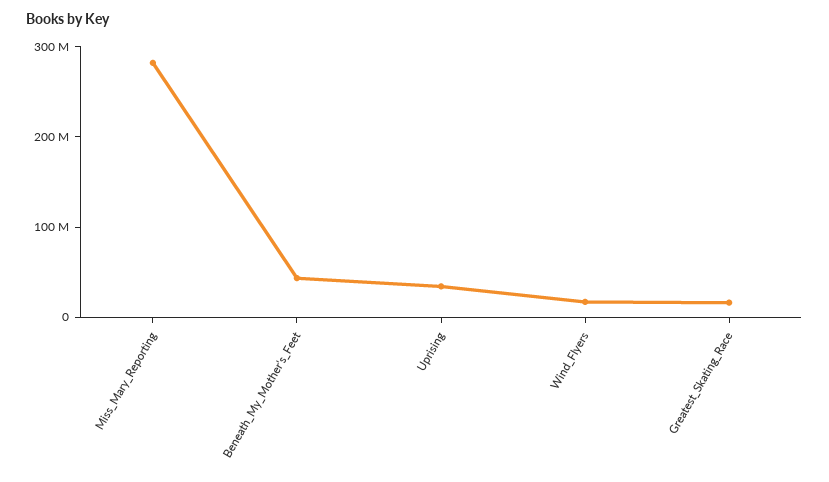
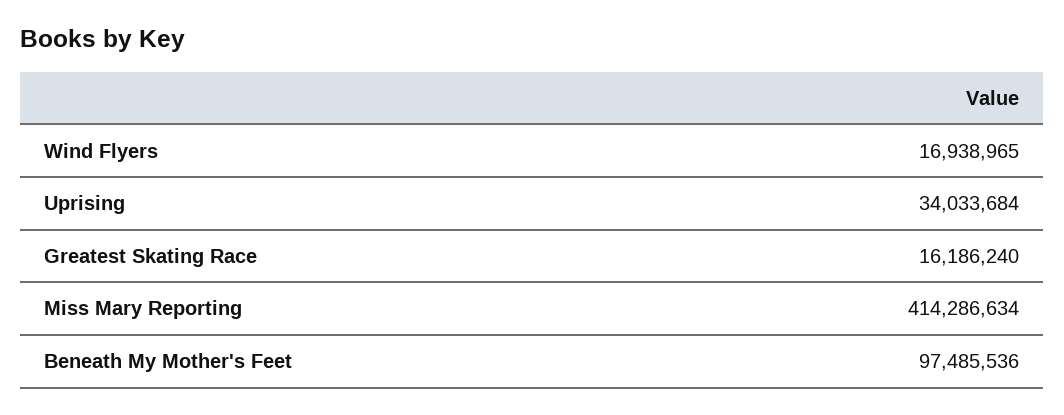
Miss_Mary_Reporting: 280000000 -> 414286634
Beneath_My_Mother's_Feet: 40000000 -> 97485536

